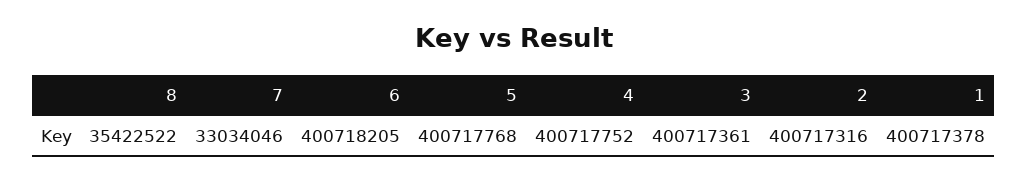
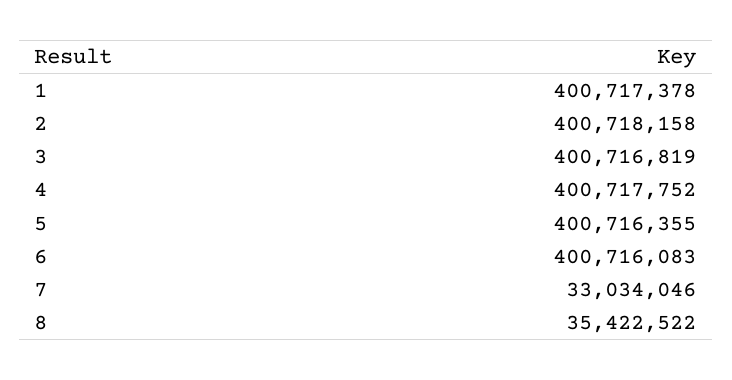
6: 400718205 -> 400716083
5: 400717768 -> 400716355
3: 400717361 -> 400716819
2: 400717316 -> 400718158

